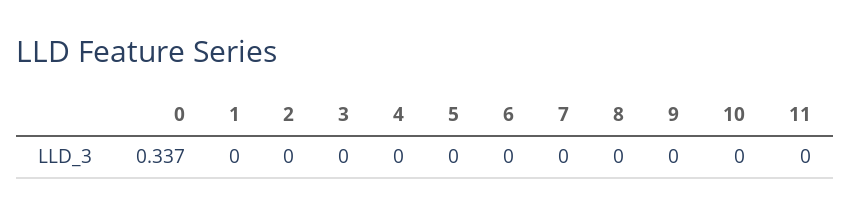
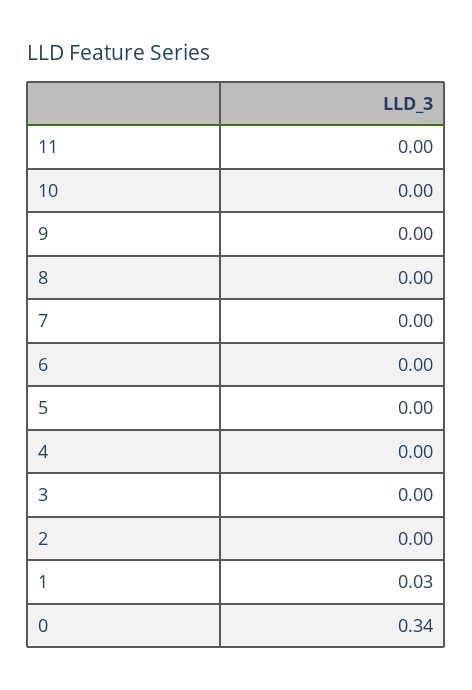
1: 0 -> 0.03

